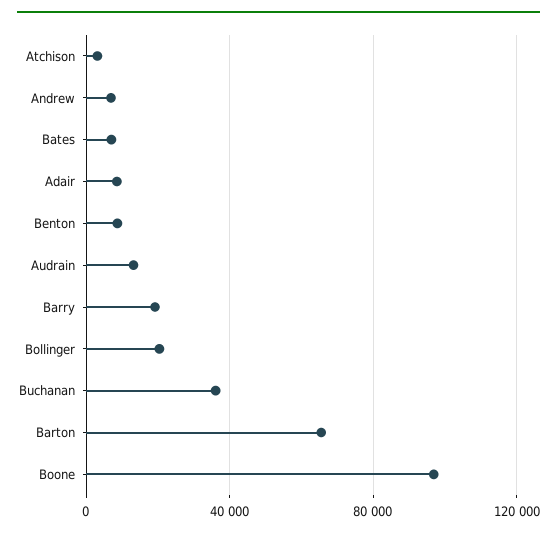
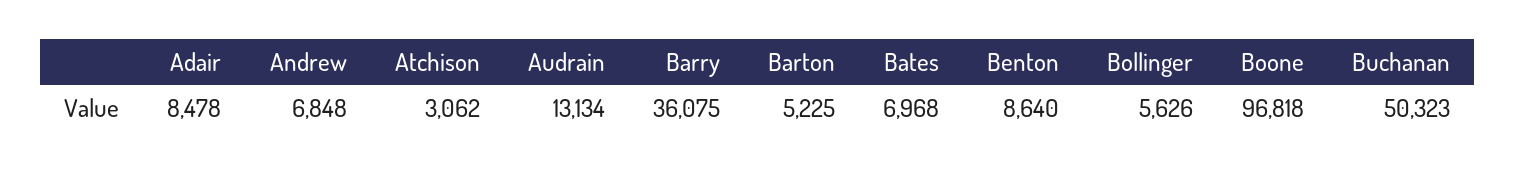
Barry: 20000 -> 36075
Bollinger: 20000 -> 5626
Buchanan: 35000 -> 50323
Barton: 65000 -> 5225

